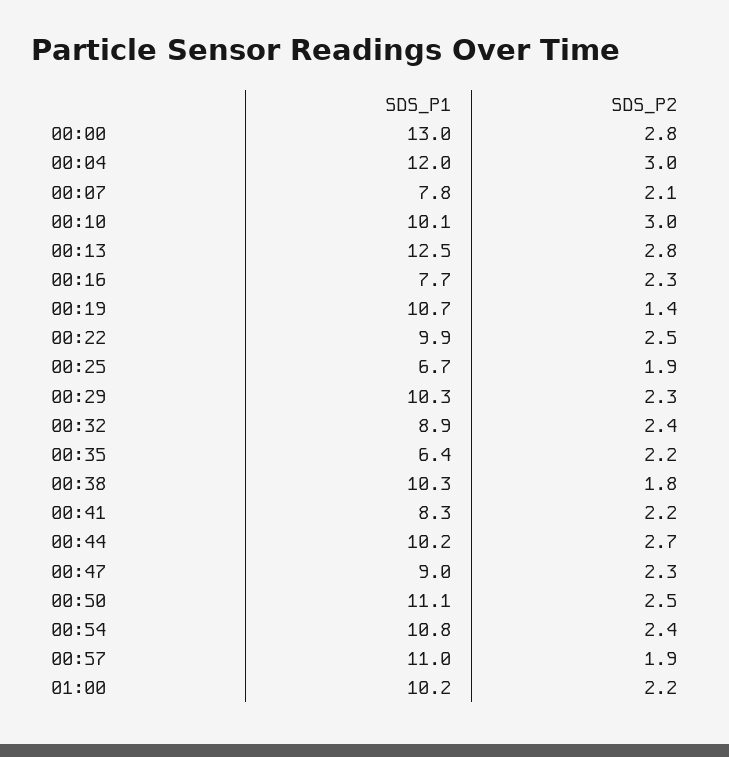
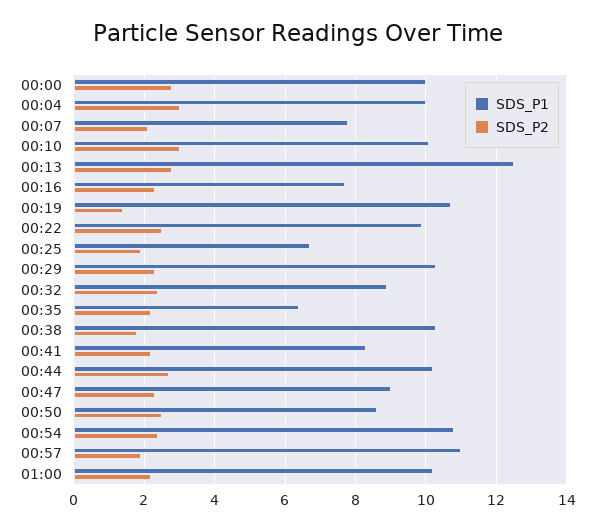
SDS_P1, 00:00: 13 -> 10
SDS_P1, 00:04: 12 -> 10
SDS_P1, 00:50: 11.1 -> 8.5

